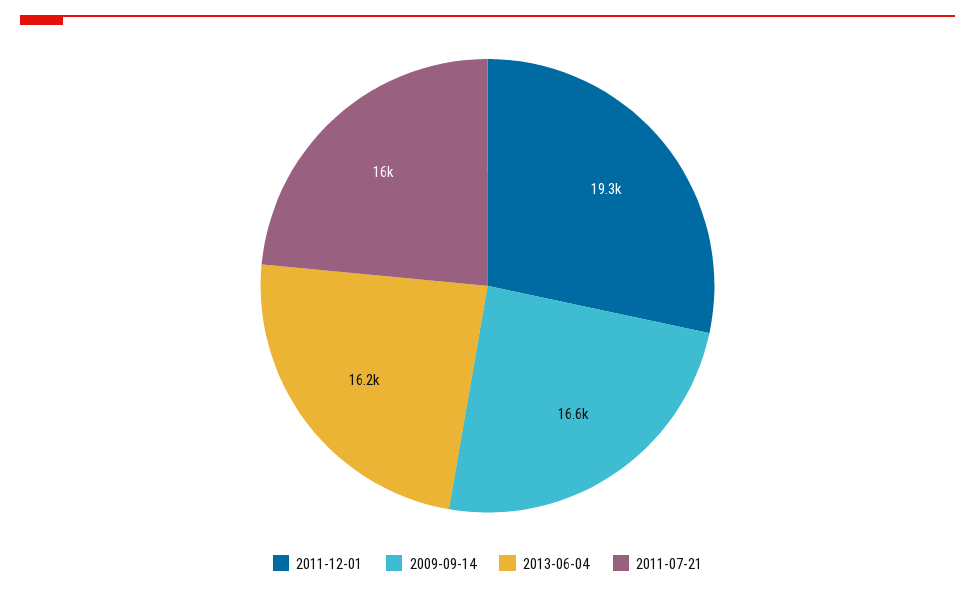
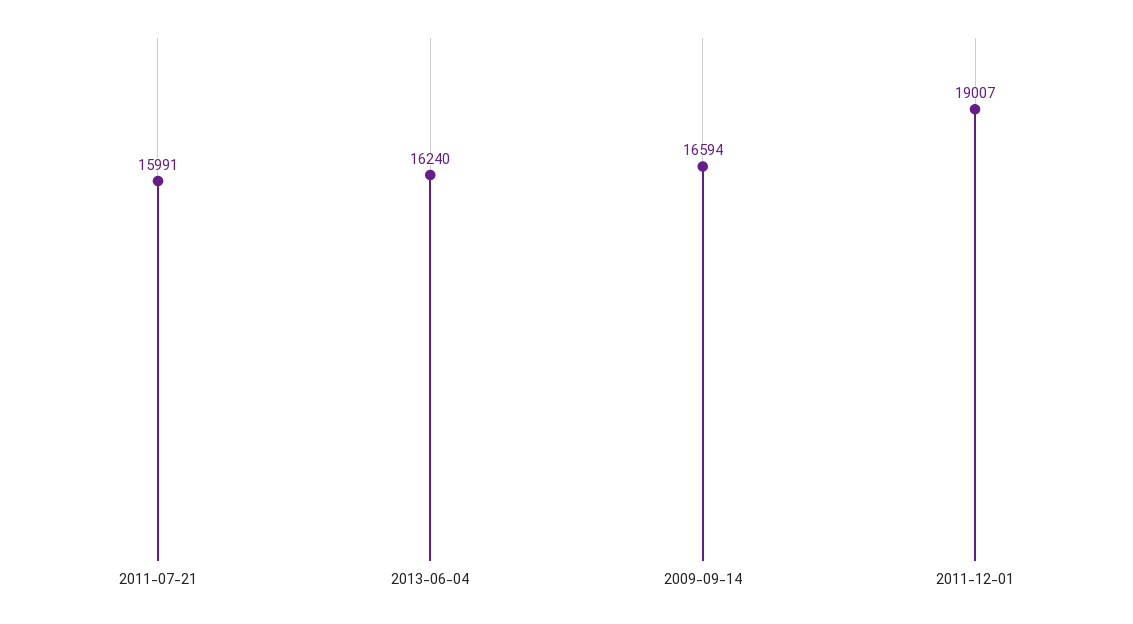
2011-12-01: 19300 -> 19007

